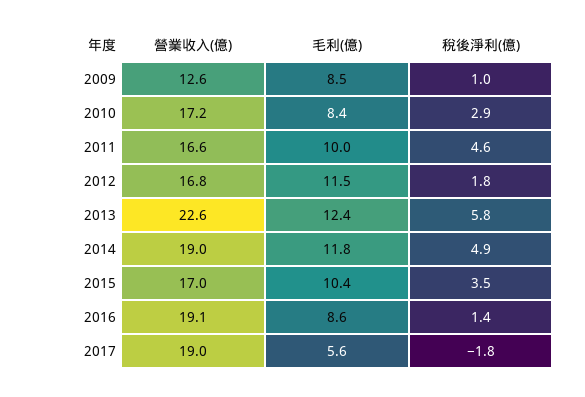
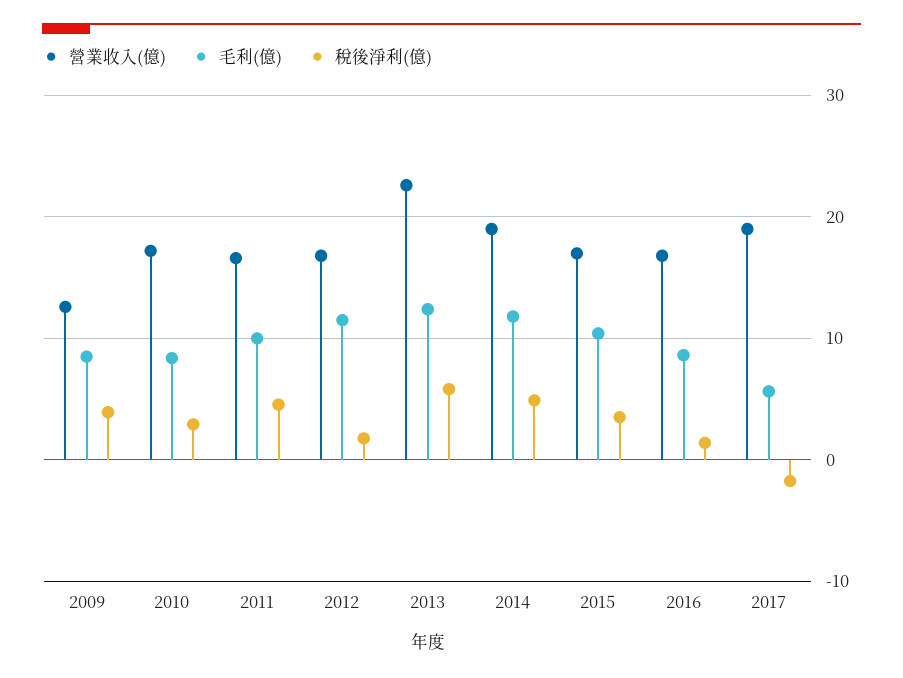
稅後淨利(億), 2009: 1 -> 4
營業收入(億), 2016: 19.1 -> 17

